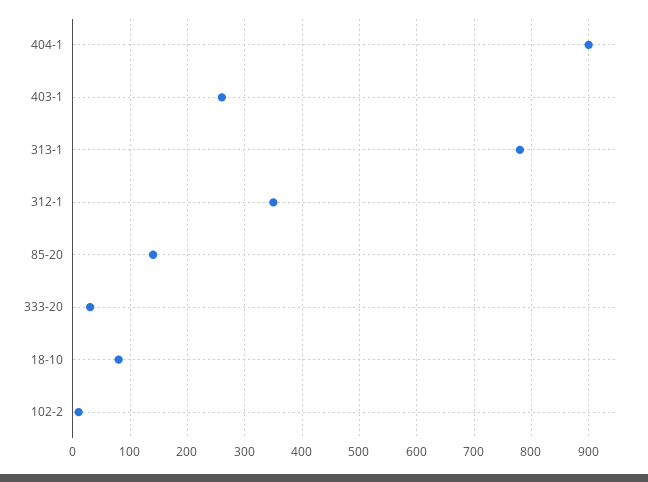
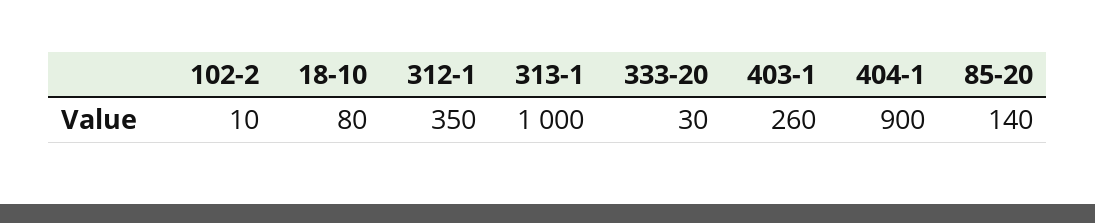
313-1: 780 -> 1000

